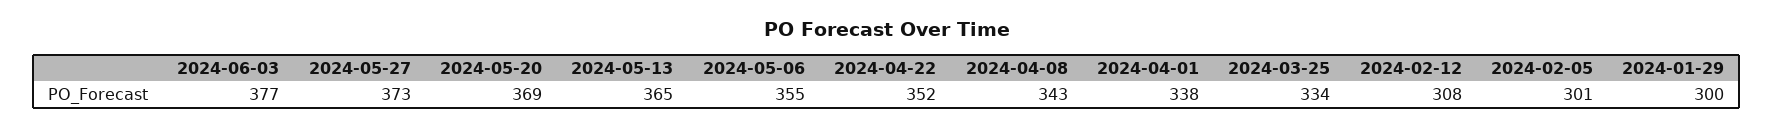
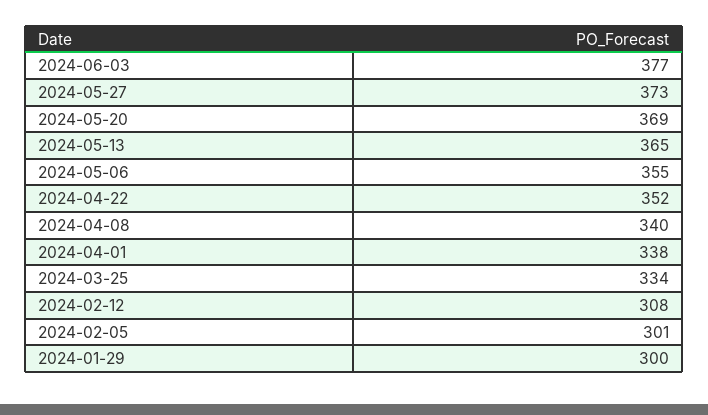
2024-04-08: 343 -> 340

